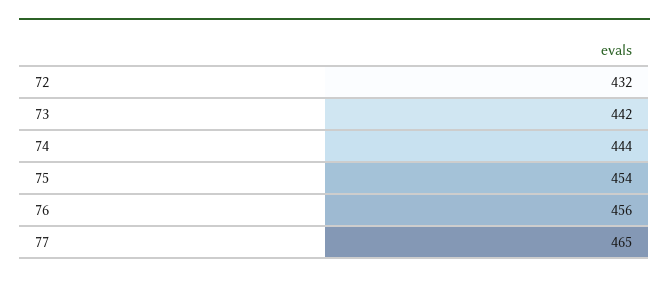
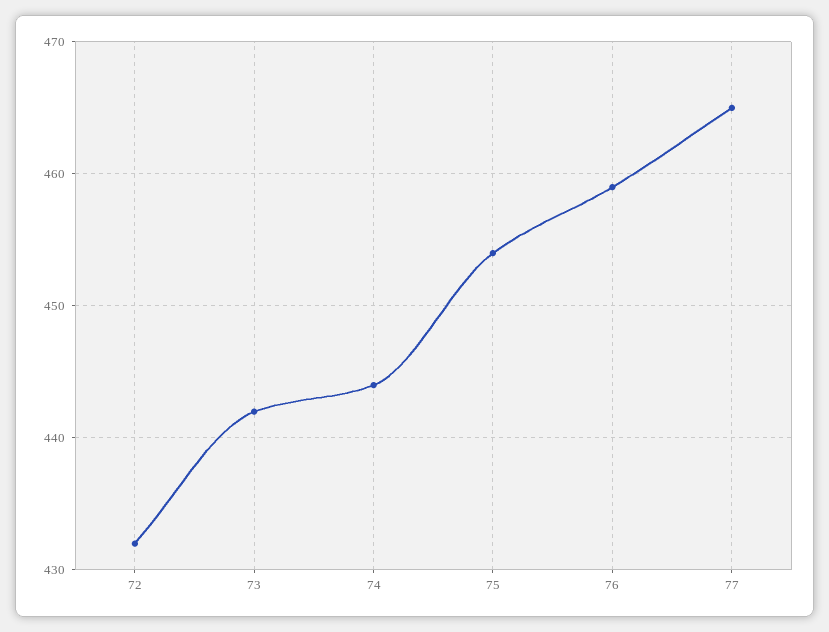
76: 456 -> 459

